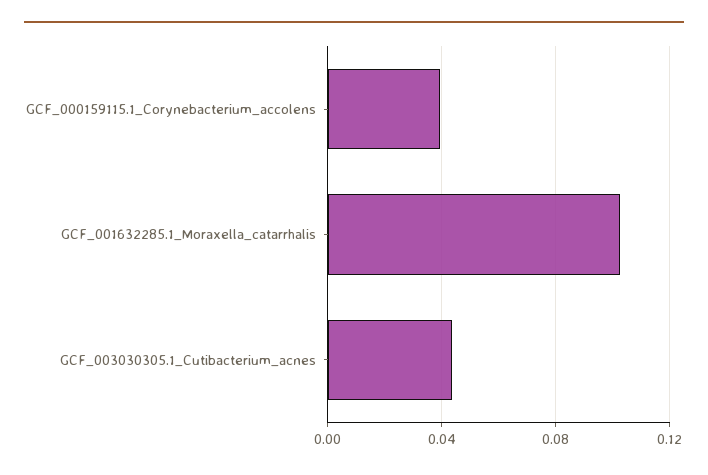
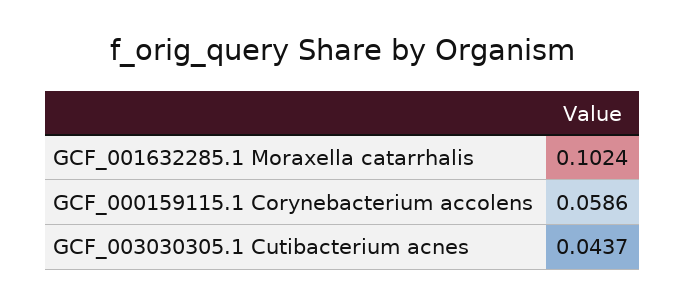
GCF_000159115.1_Corynebacterium_accolens: 0.04 -> 0.0586

